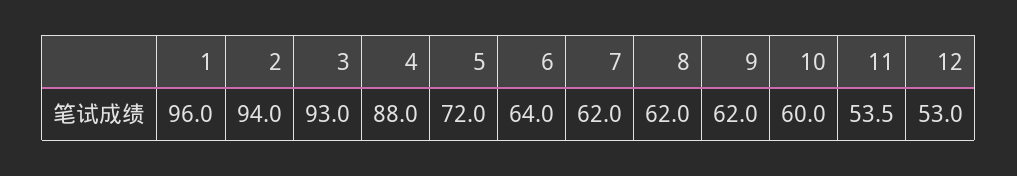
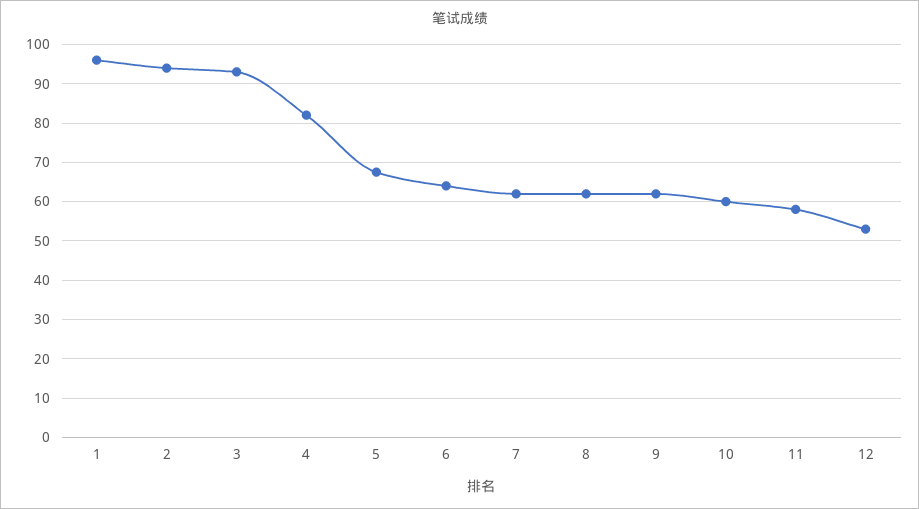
4: 88 -> 82
5: 72 -> 68
11: 53.5 -> 58

